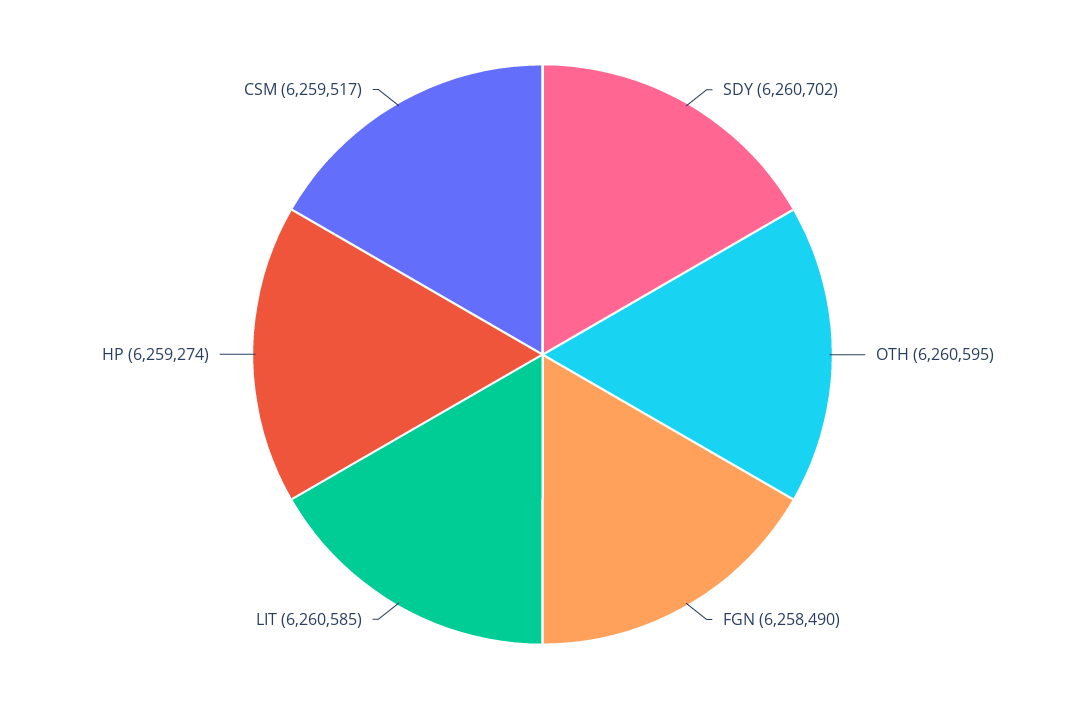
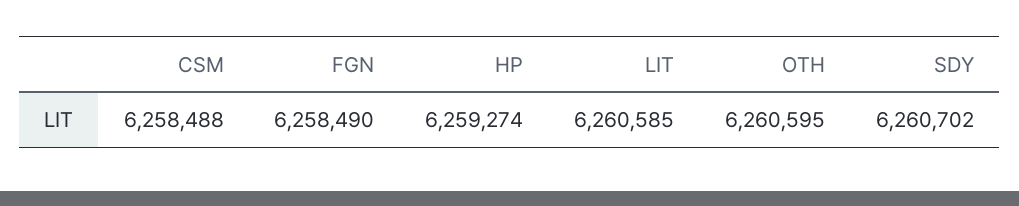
CSM: 6259517 -> 6258488

